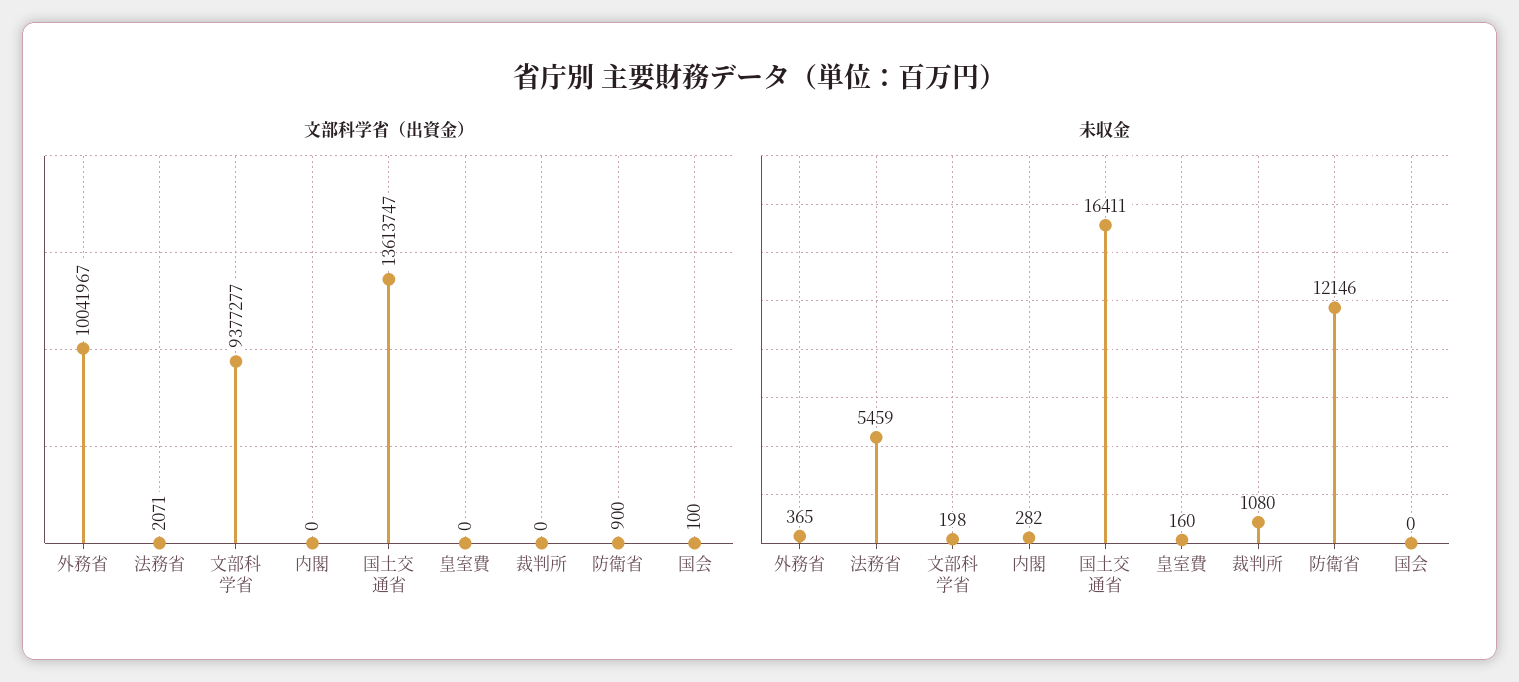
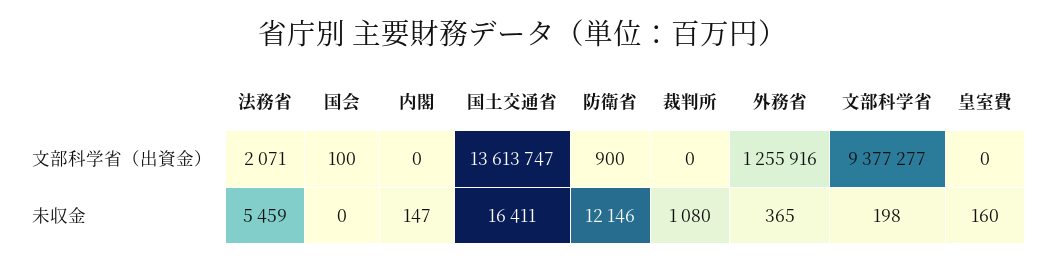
文部科学省（出資金）, 外務省: 10041967 -> 1255916
未収金, 内閣: 282 -> 147

